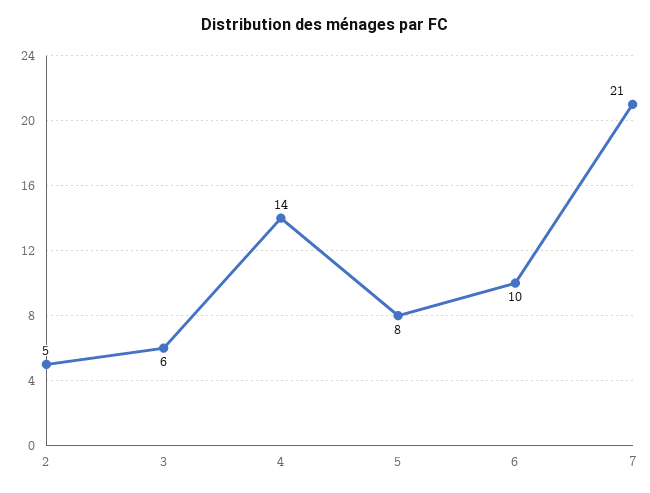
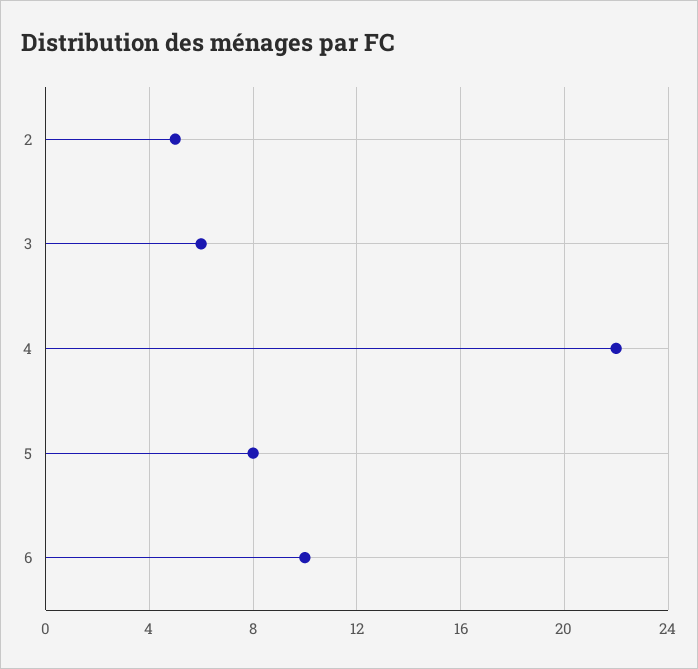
4: 14 -> 22
7: 21 -> none

